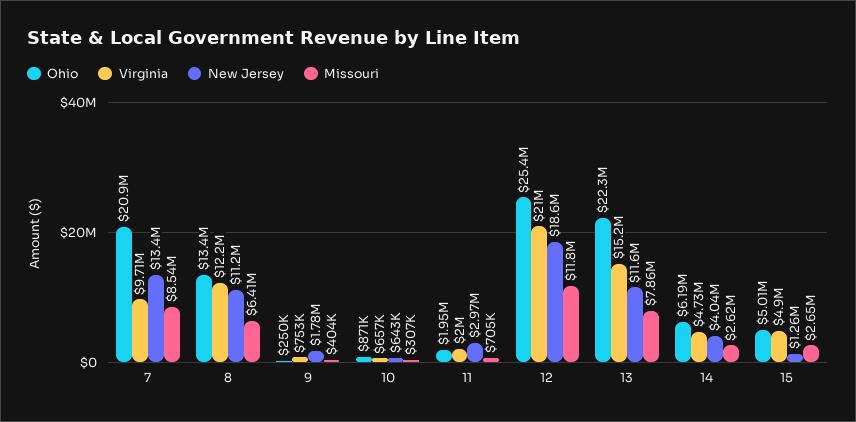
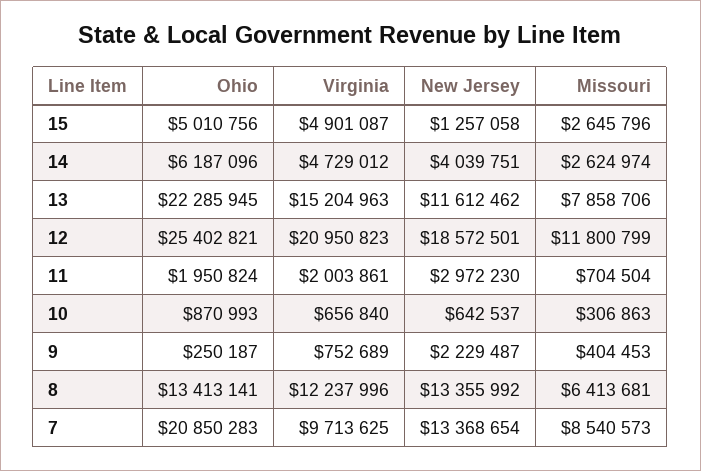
New Jersey, 8: 11200000 -> 13355992
New Jersey, 9: 1780000 -> 2229487

